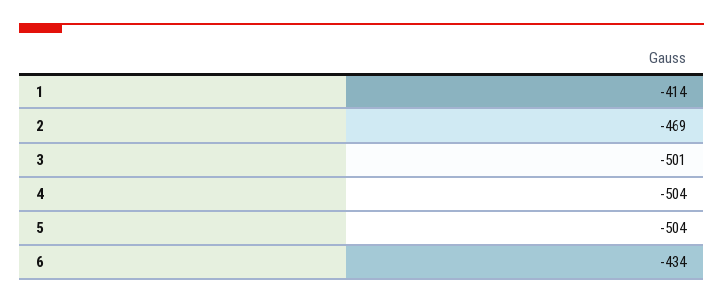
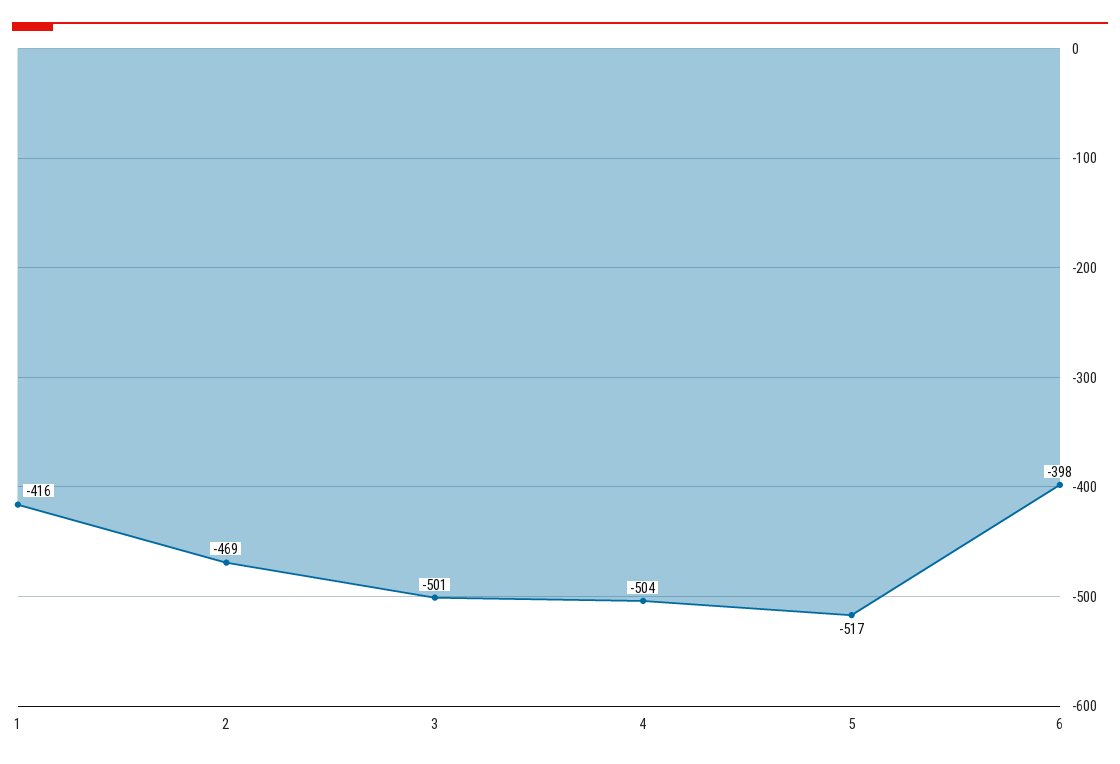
1: -414 -> -416
5: -504 -> -517
6: -434 -> -398

